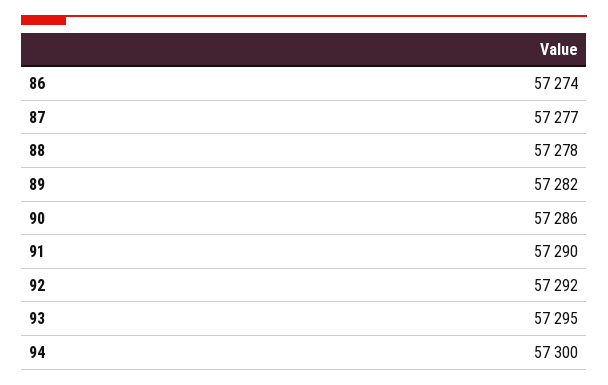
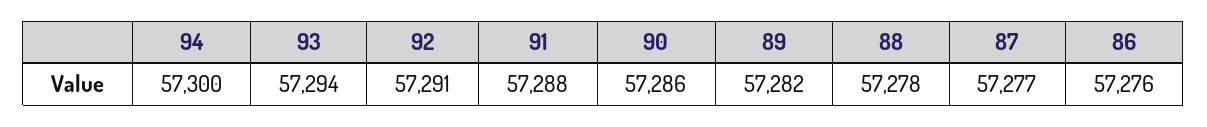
86: 57274 -> 57276
91: 57290 -> 57288
92: 57292 -> 57291
93: 57295 -> 57294

